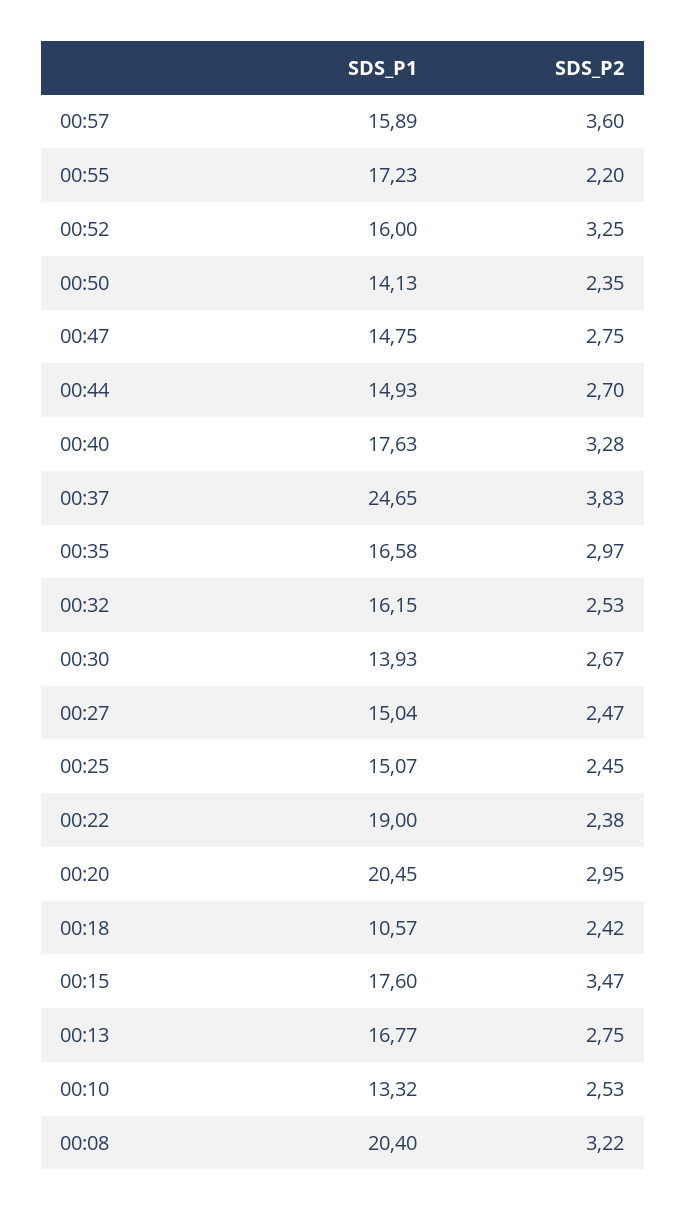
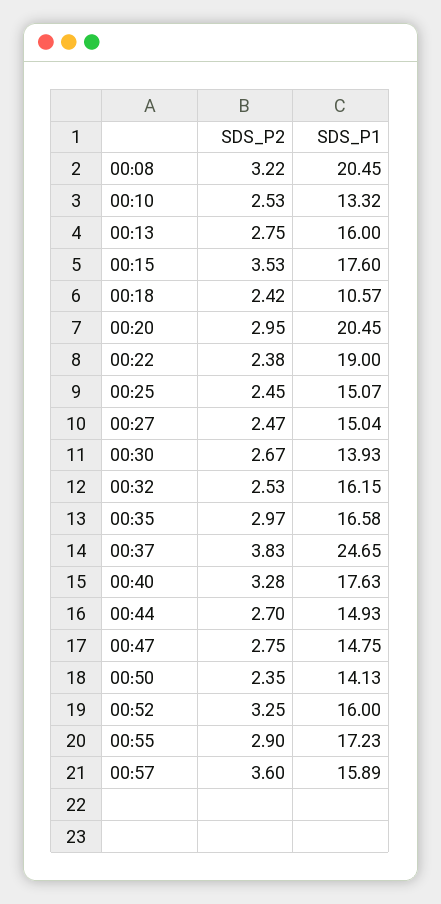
SDS_P2, 00:55: 2.2 -> 2.9
SDS_P2, 00:15: 3.47 -> 3.53
SDS_P1, 00:13: 16.77 -> 16
SDS_P1, 00:08: 20.4 -> 20.45

